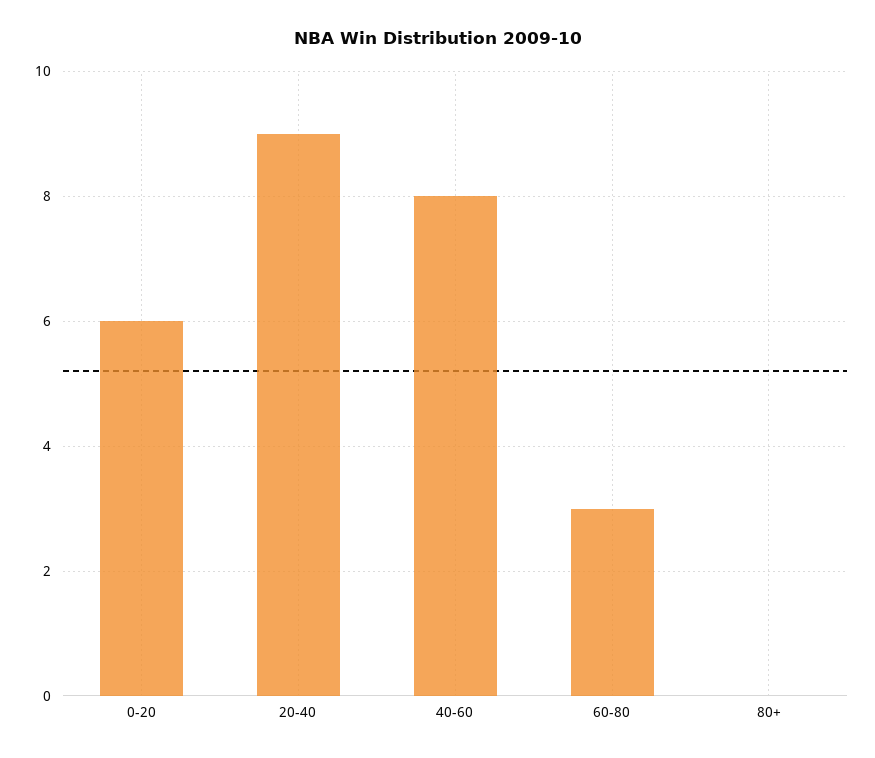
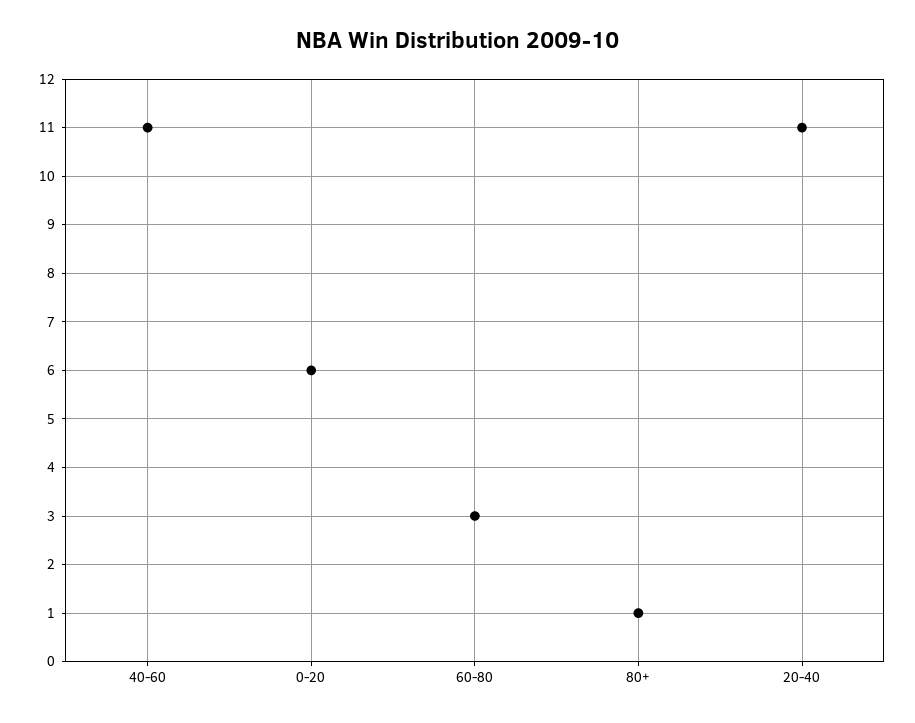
20-40: 9 -> 11
40-60: 8 -> 11
80+: 0 -> 1

